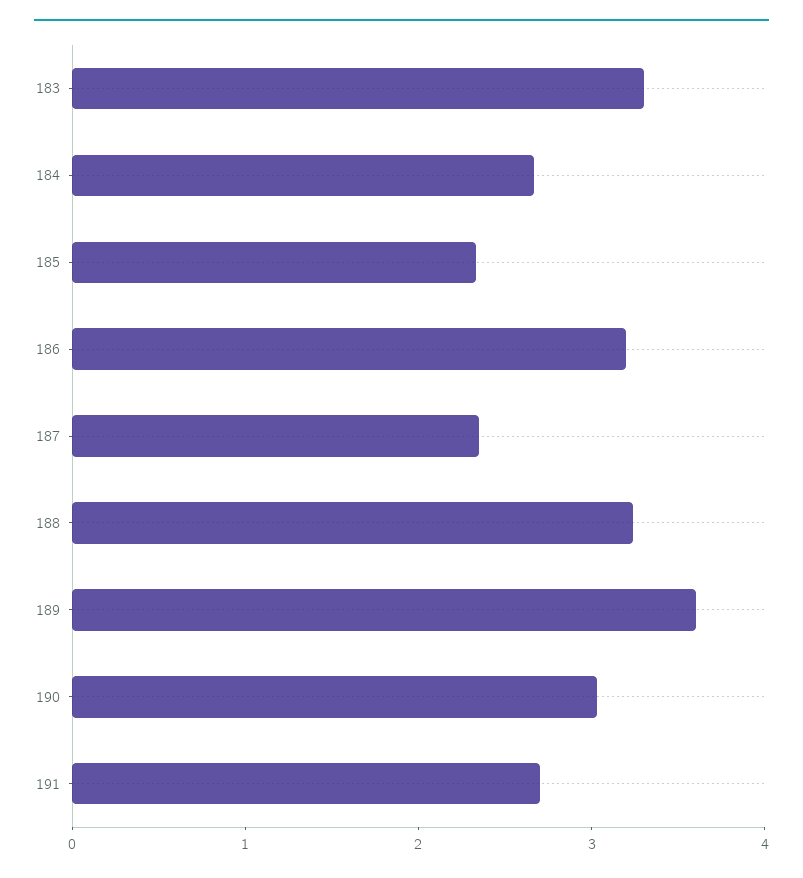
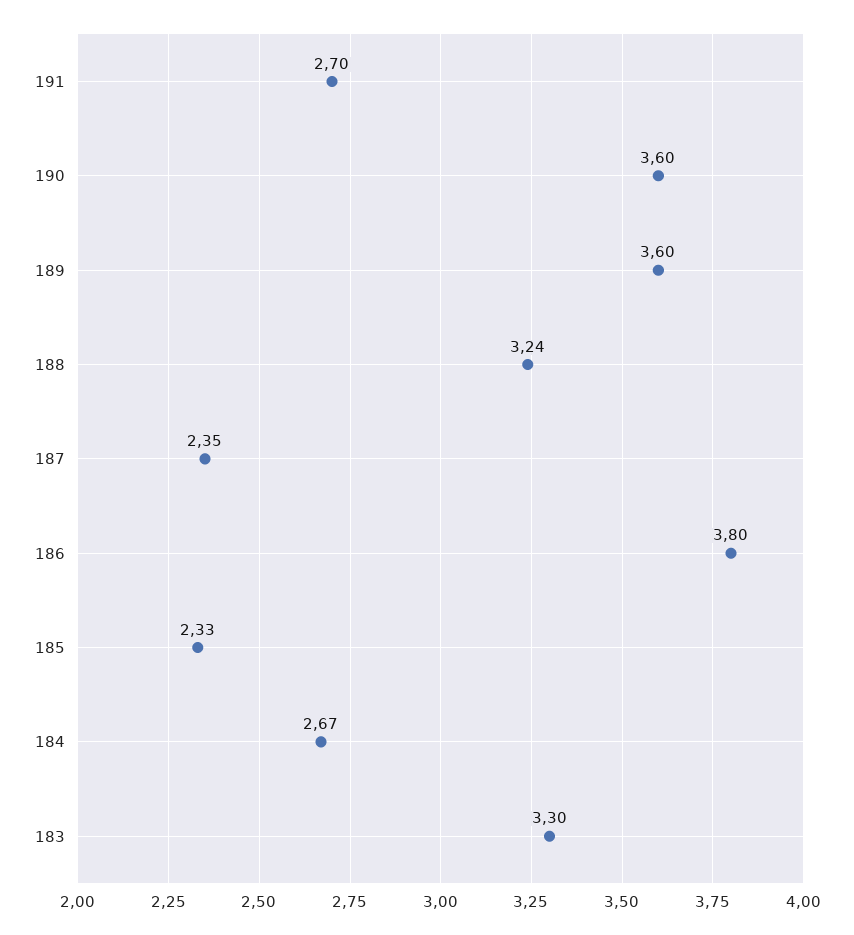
186: 3.2 -> 3.8
190: 3 -> 3.6

